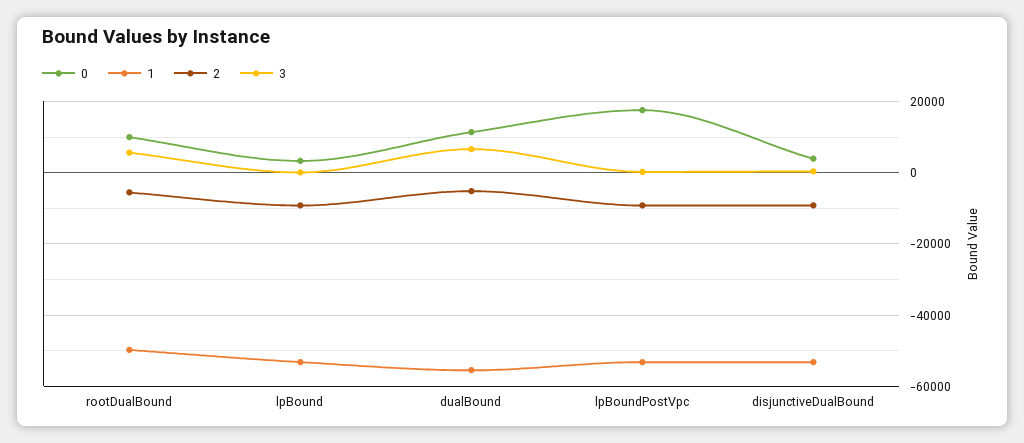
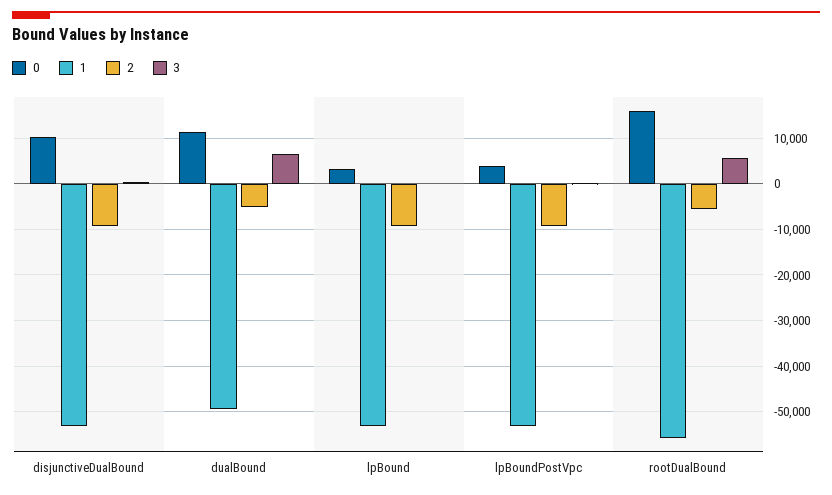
0, rootDualBound: 10000 -> 16000
1, rootDualBound: -50000 -> -56000
1, dualBound: -56000 -> -50000
0, lpBoundPostVpc: 18000 -> 4000
0, disjunctiveDualBound: 4000 -> 10000

